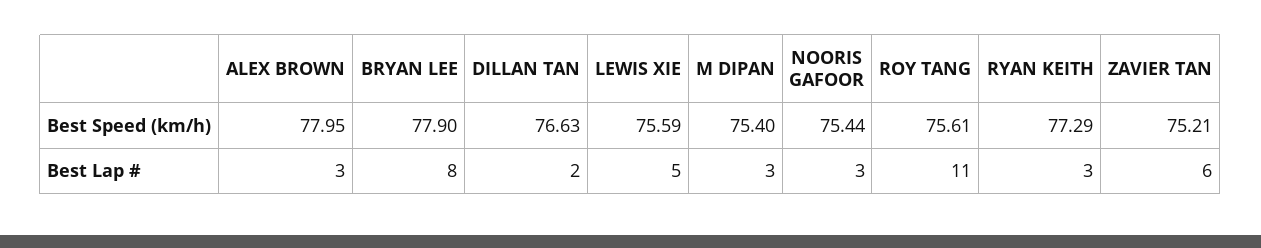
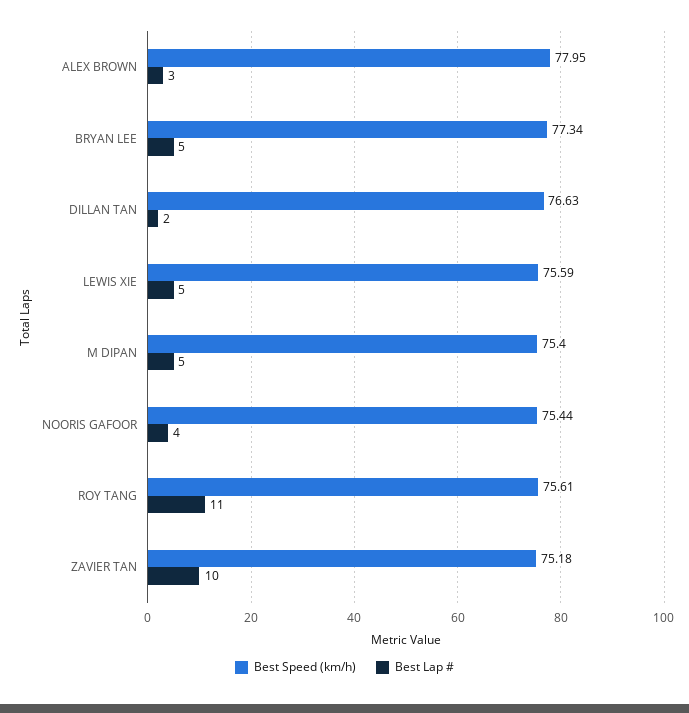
Best Speed (km/h), BRYAN LEE: 77.9 -> 77.34
Best Speed (km/h), RYAN KEITH: 77.29 -> none
Best Speed (km/h), ZAVIER TAN: 75.21 -> 75.18
Best Lap #, BRYAN LEE: 8 -> 5
Best Lap #, M DIPAN: 3 -> 5
Best Lap #, NOORIS GAFOOR: 3 -> 4
Best Lap #, RYAN KEITH: 3 -> none
Best Lap #, ZAVIER TAN: 6 -> 10

